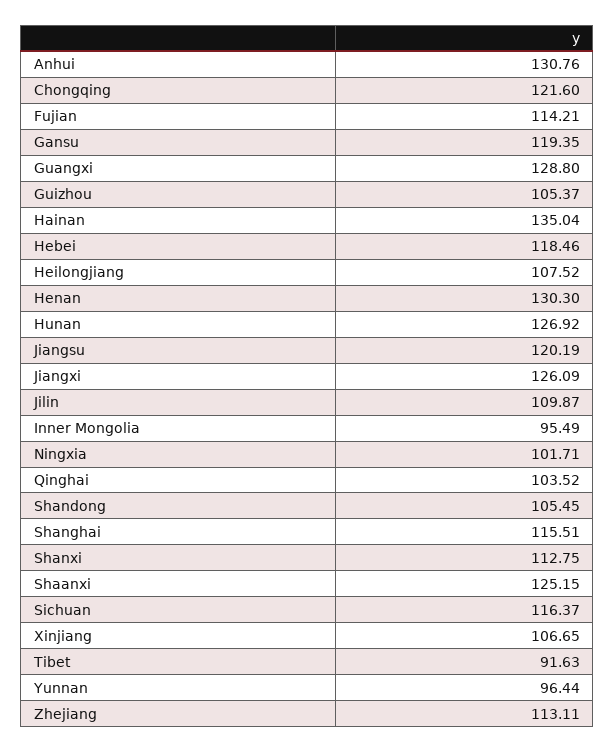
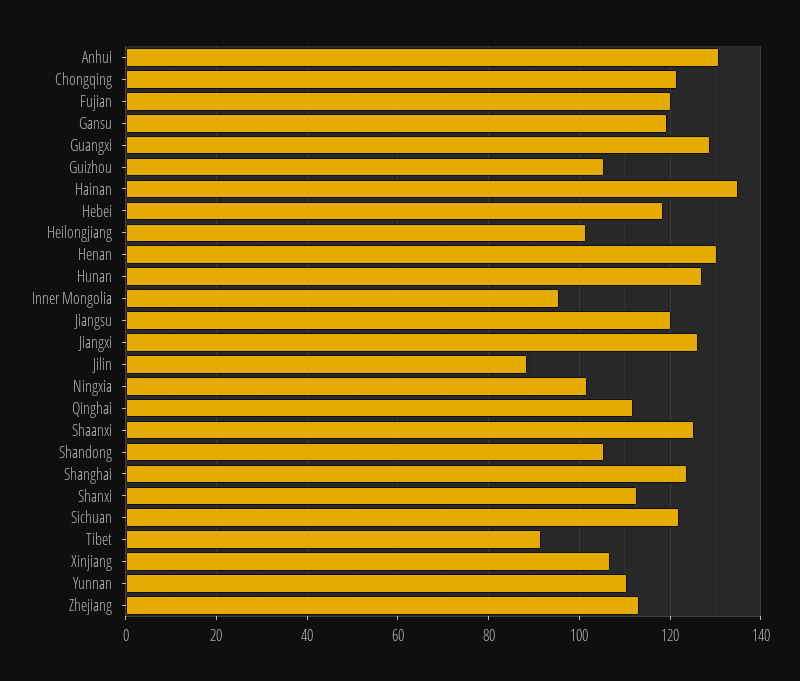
Fujian: 114.21 -> 120
Heilongjiang: 107.52 -> 102
Jilin: 109.87 -> 88
Qinghai: 103.52 -> 112
Shanghai: 115.51 -> 124
Sichuan: 116.37 -> 122
Yunnan: 96.44 -> 110

